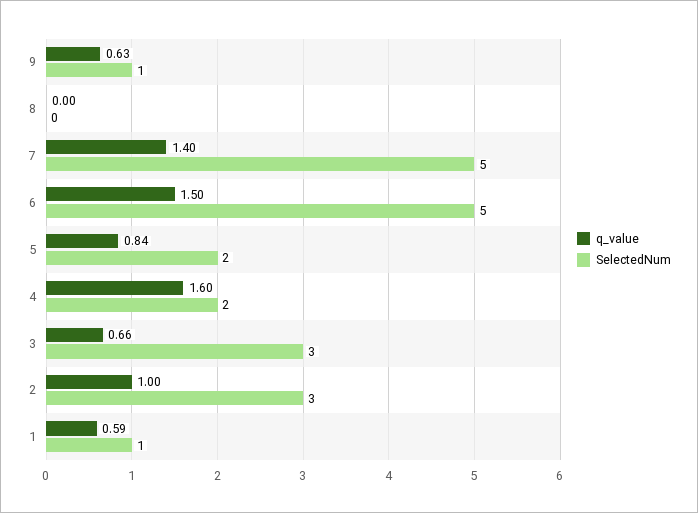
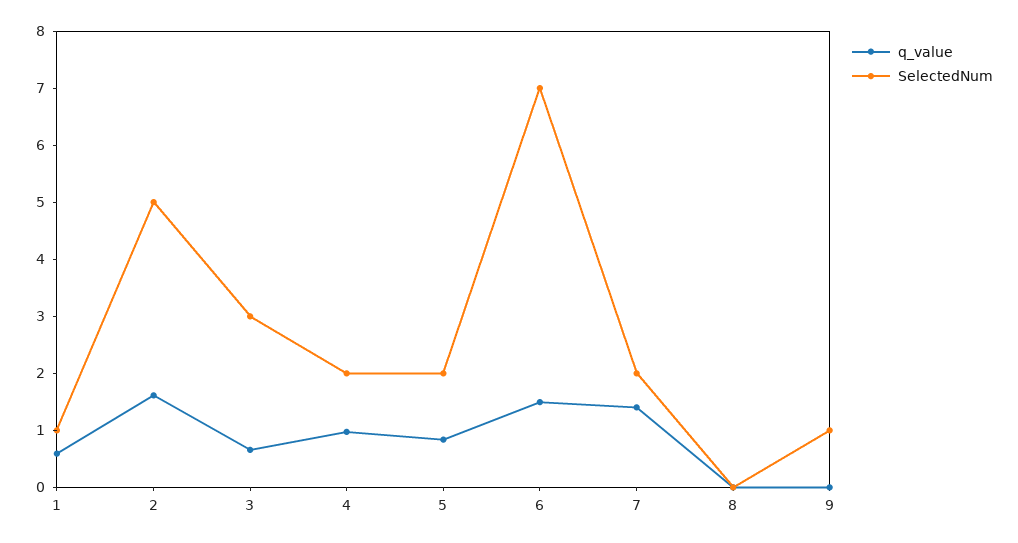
q_value, 9: 0.63 -> 0
SelectedNum, 7: 5 -> 2
SelectedNum, 6: 5 -> 7
q_value, 4: 1.6 -> 1
q_value, 2: 1 -> 1.6
SelectedNum, 2: 3 -> 5

